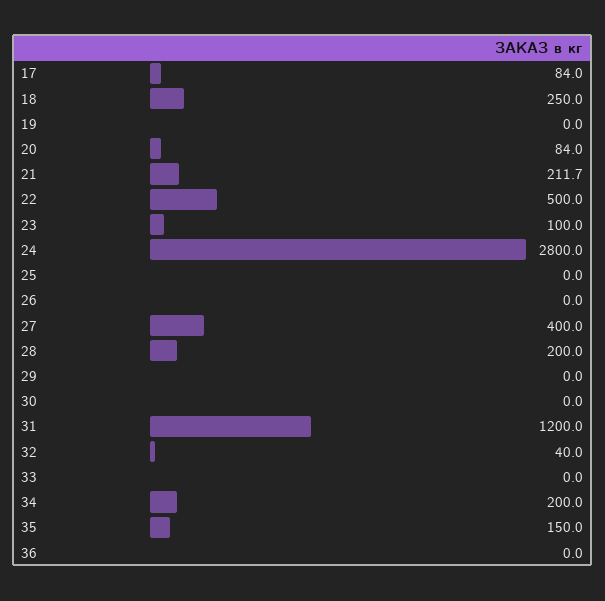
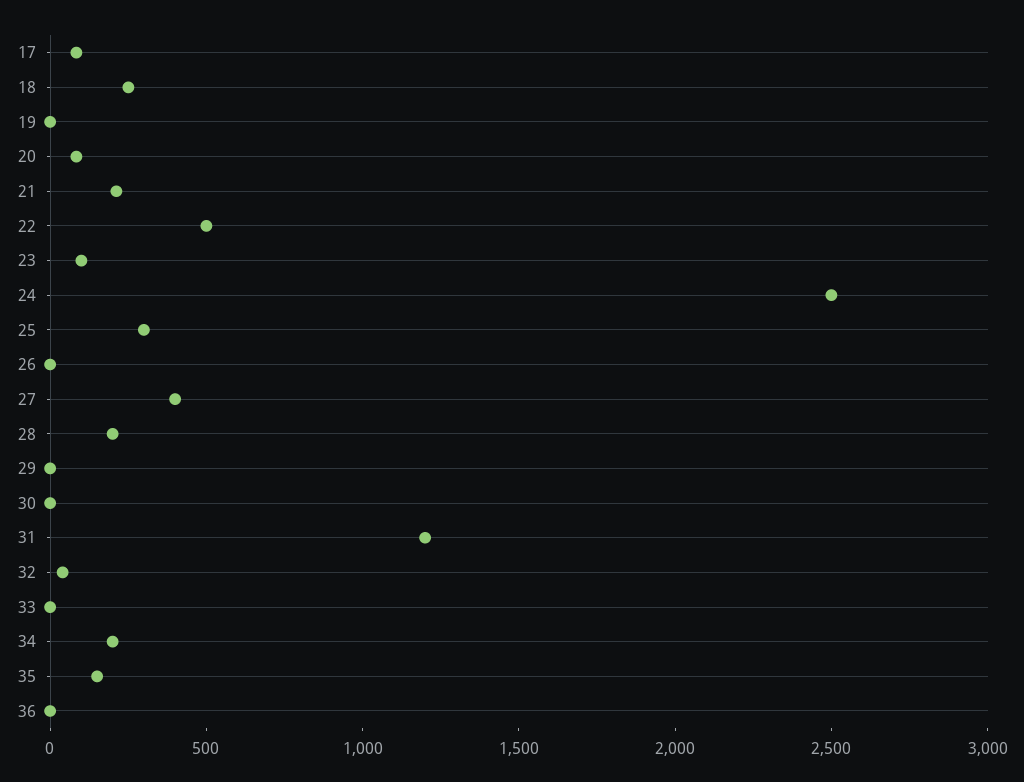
24: 2800 -> 2500
25: 0 -> 300

